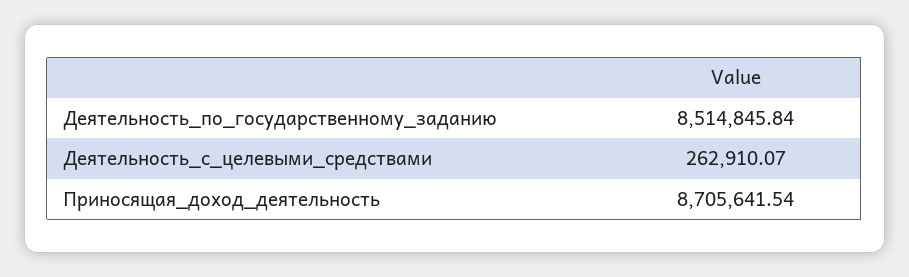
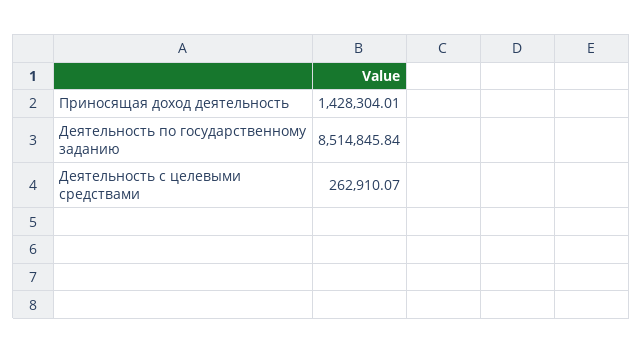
Приносящая_доход_деятельность: 8705641.54 -> 1428304.01

